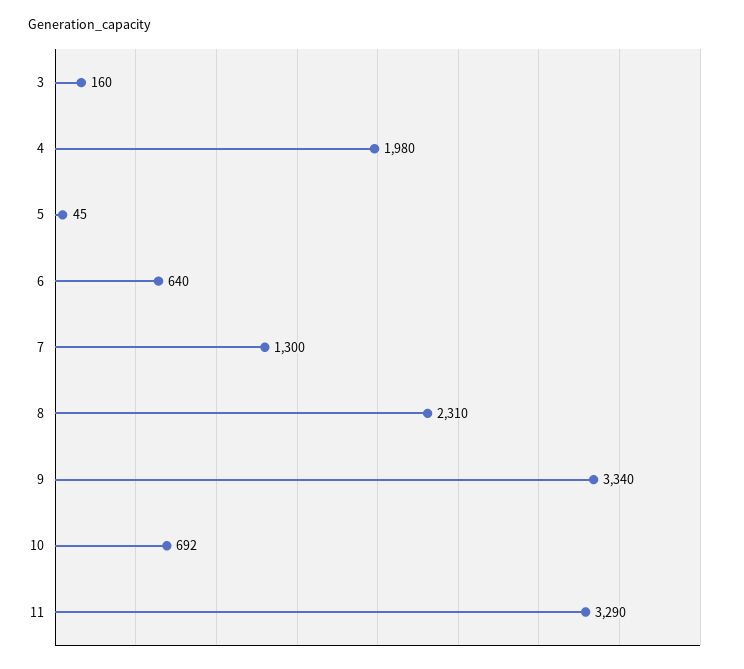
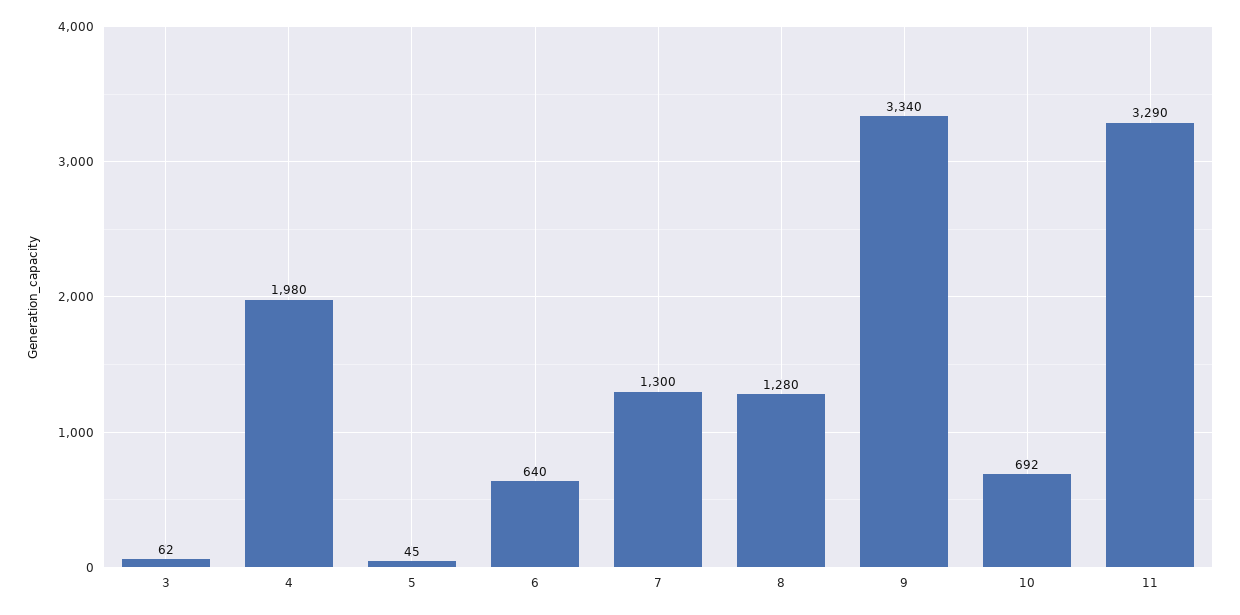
3: 160 -> 62
8: 2310 -> 1280

